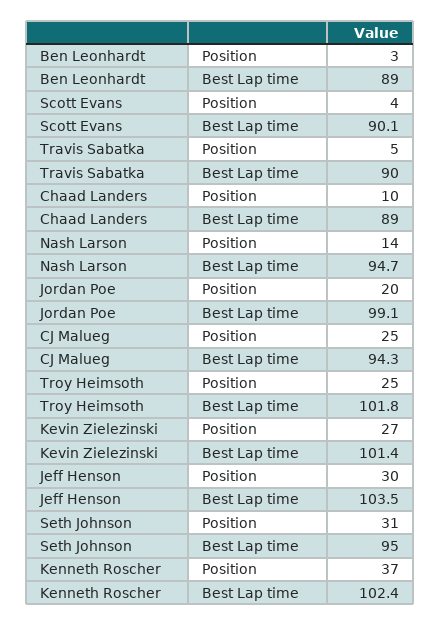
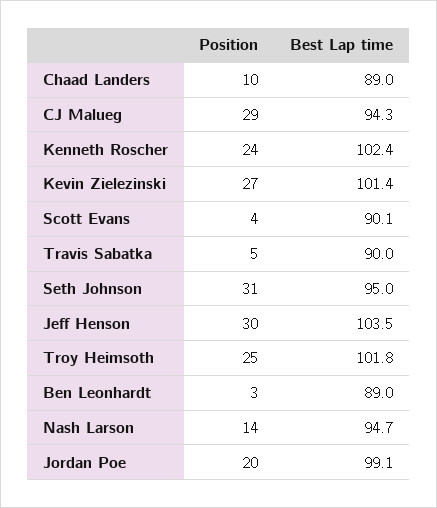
CJ Malueg, Position: 25 -> 29
Kenneth Roscher, Position: 37 -> 24

